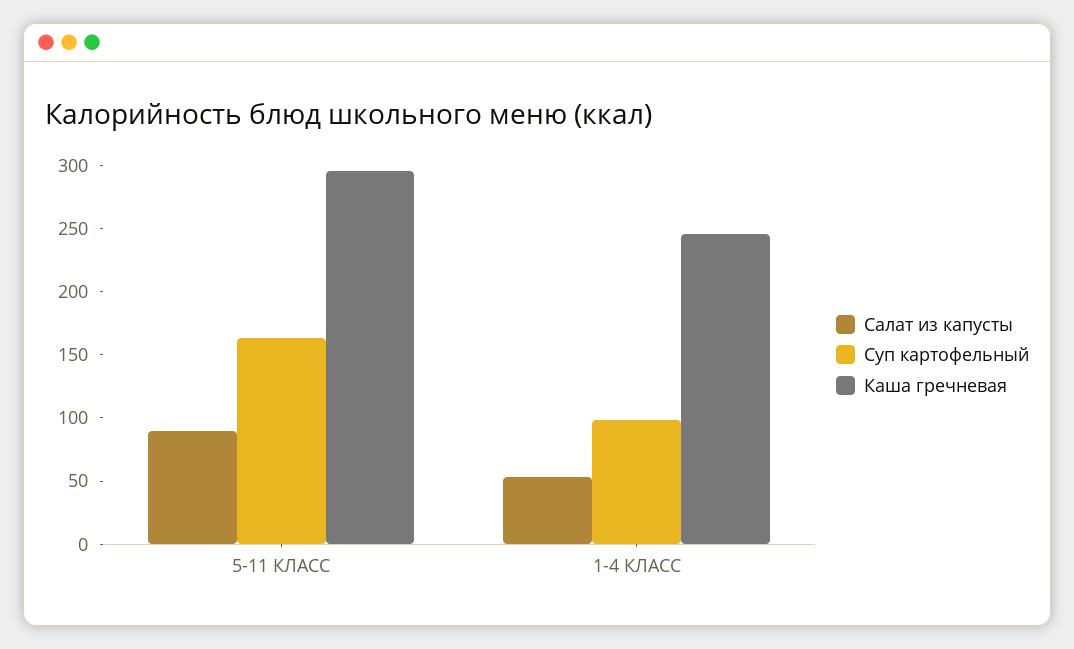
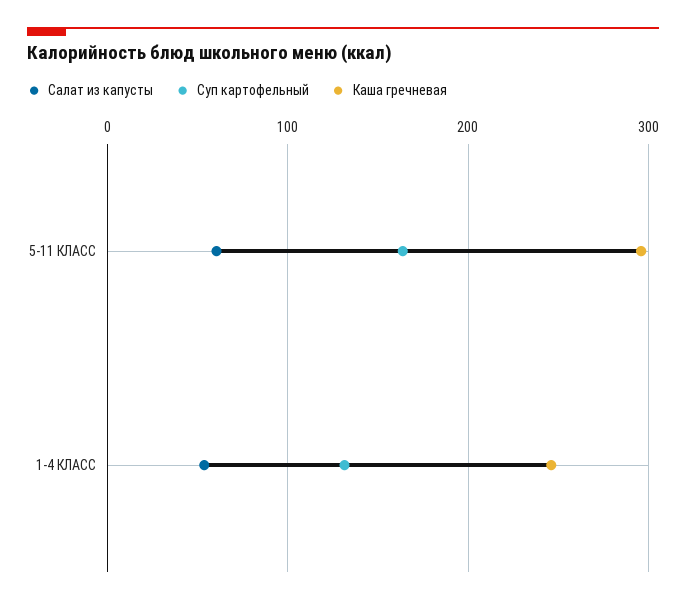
Салат из капусты, 5-11 КЛАСС: 90 -> 60
Суп картофельный, 1-4 КЛАСС: 100 -> 130

